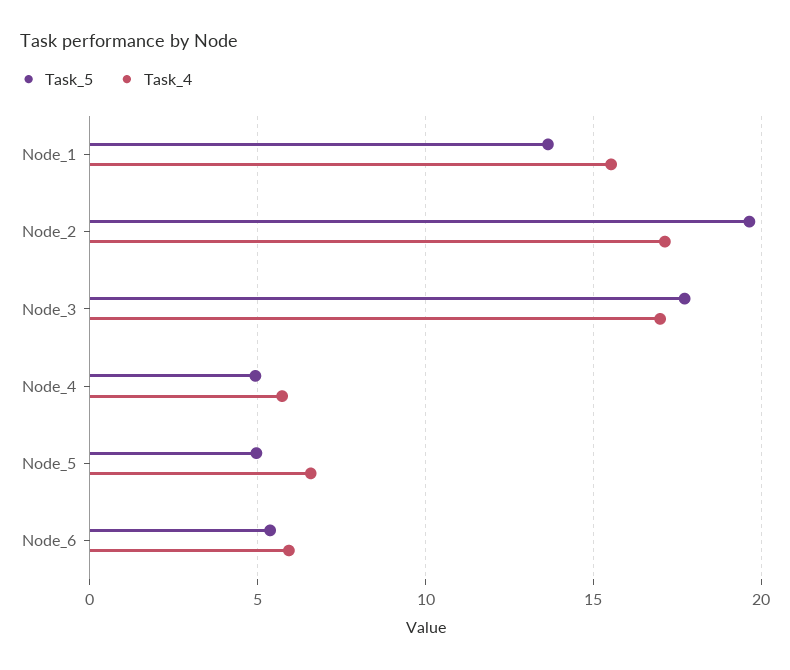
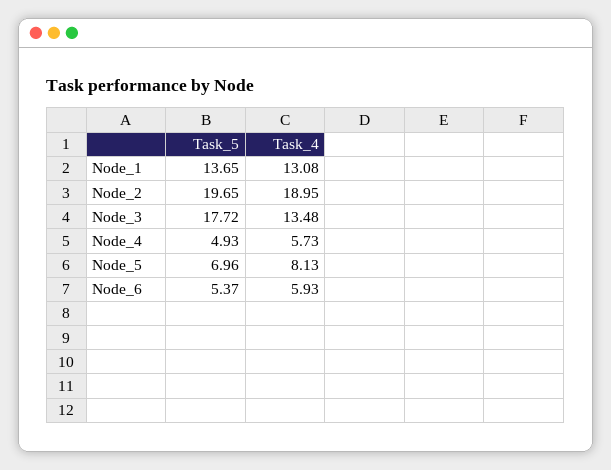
Task_4, Node_1: 15.5 -> 13.08
Task_4, Node_2: 17 -> 18.95
Task_4, Node_3: 17 -> 13.48
Task_5, Node_5: 5 -> 6.96
Task_4, Node_5: 6.5 -> 8.13

